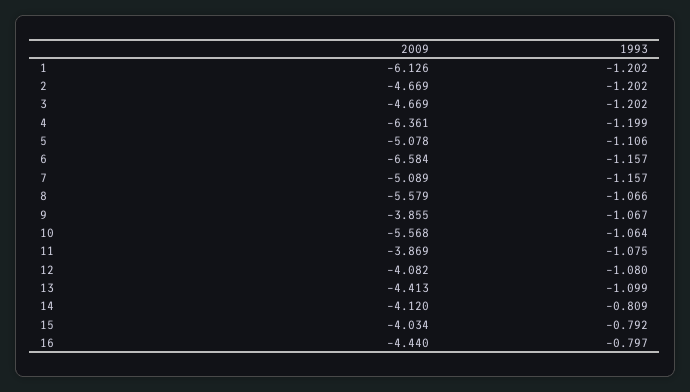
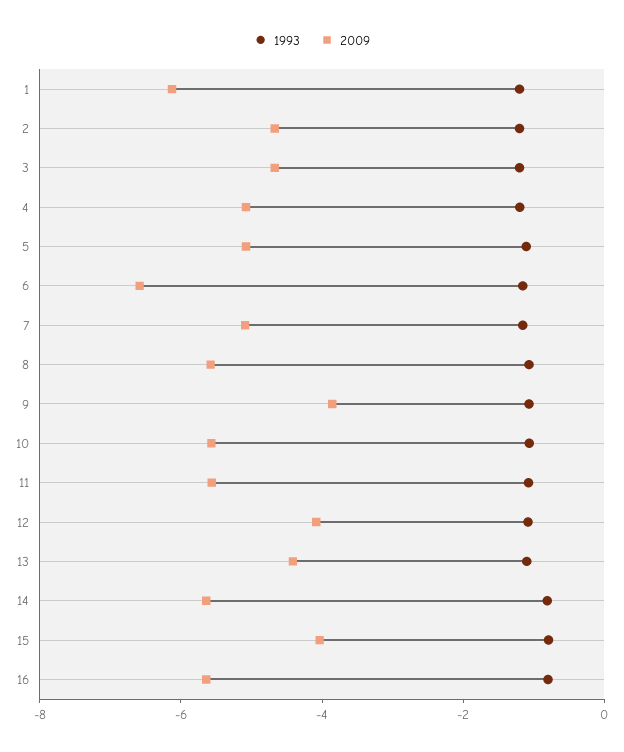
2009, 4: -6.361 -> -5
2009, 11: -3.869 -> -5.5
2009, 14: -4.12 -> -5.5
2009, 16: -4.44 -> -5.5

